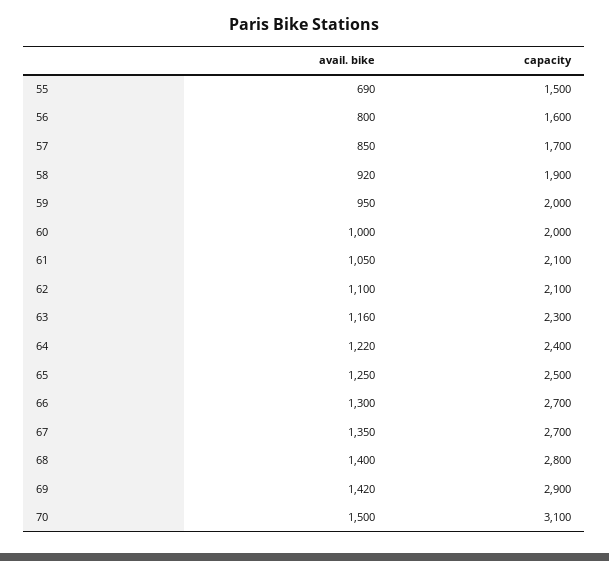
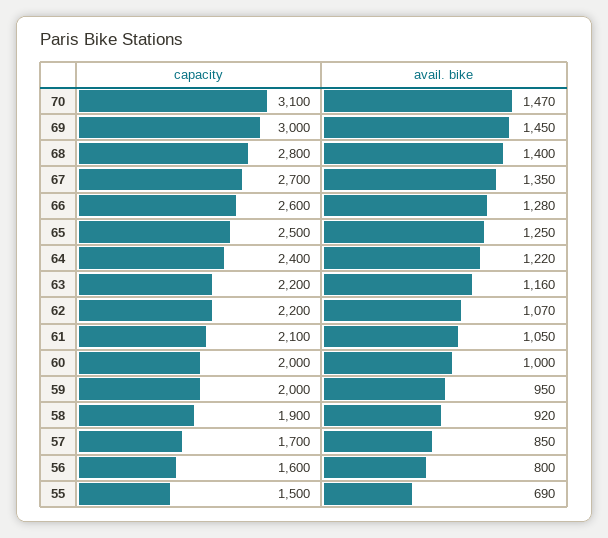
avail. bike, 62: 1100 -> 1070
capacity, 62: 2100 -> 2200
capacity, 63: 2300 -> 2200
avail. bike, 66: 1300 -> 1280
capacity, 66: 2700 -> 2600
avail. bike, 69: 1420 -> 1450
capacity, 69: 2900 -> 3000
avail. bike, 70: 1500 -> 1470

